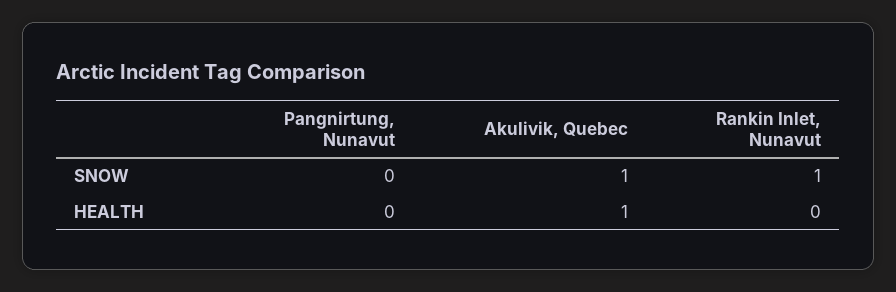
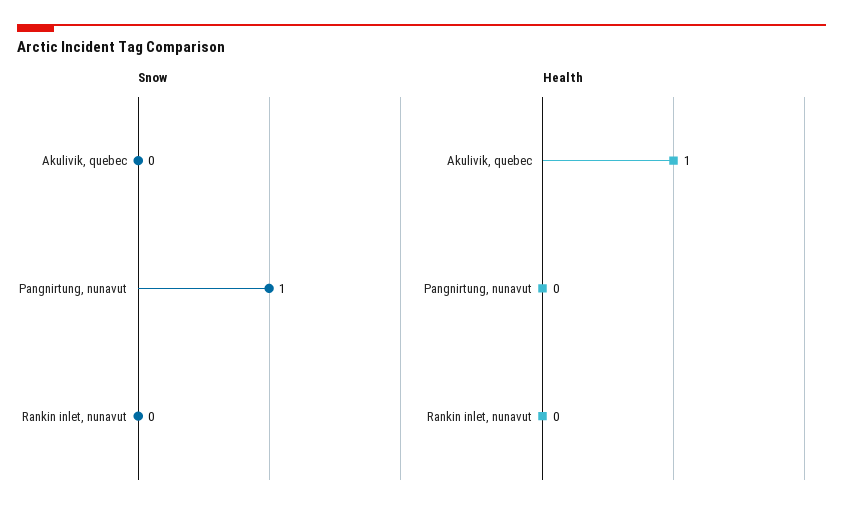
SNOW, Pangnirtung, Nunavut: 0 -> 1
SNOW, Akulivik, Quebec: 1 -> 0
SNOW, Rankin Inlet, Nunavut: 1 -> 0

